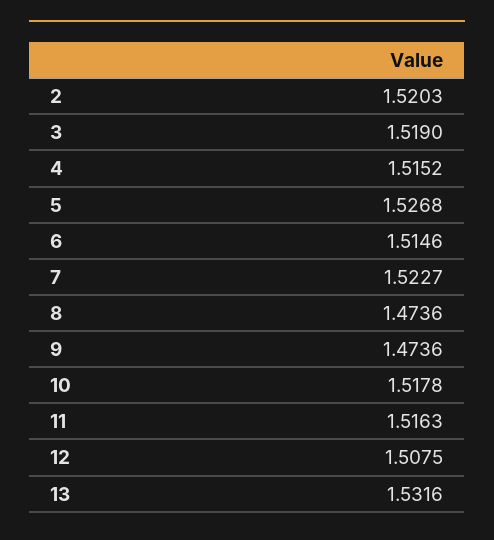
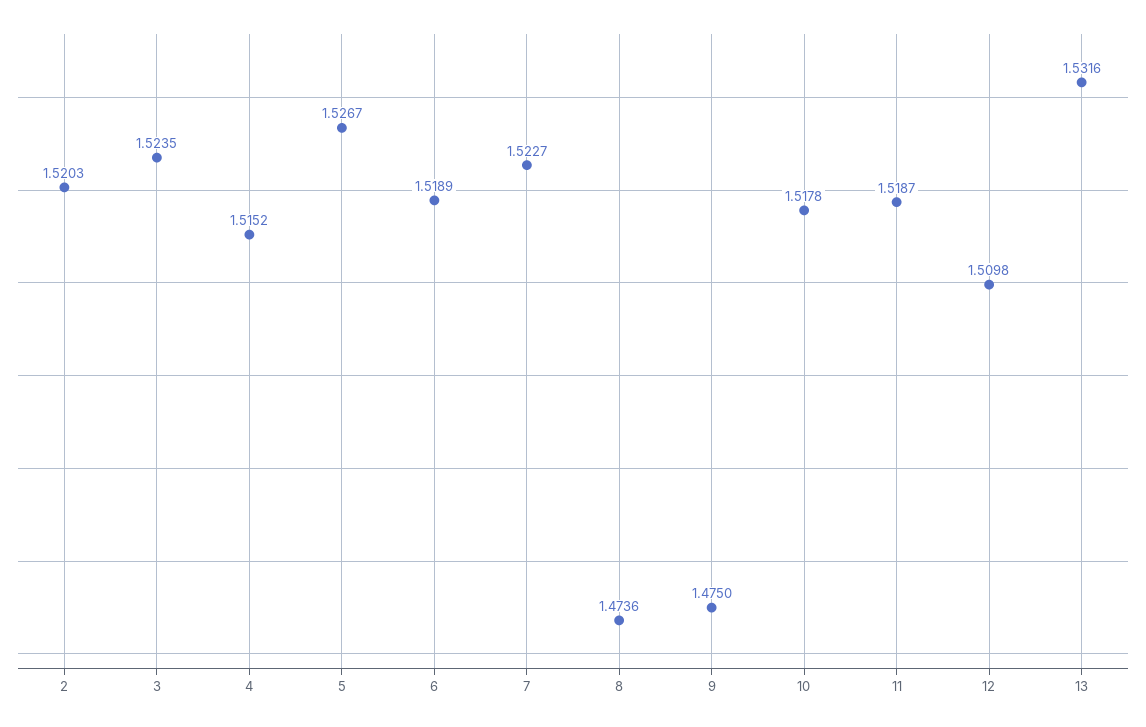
3: 1.519 -> 1.5235
5: 1.5268 -> 1.5267
6: 1.5146 -> 1.5189
9: 1.4736 -> 1.475
11: 1.5163 -> 1.5187
12: 1.5075 -> 1.5098

